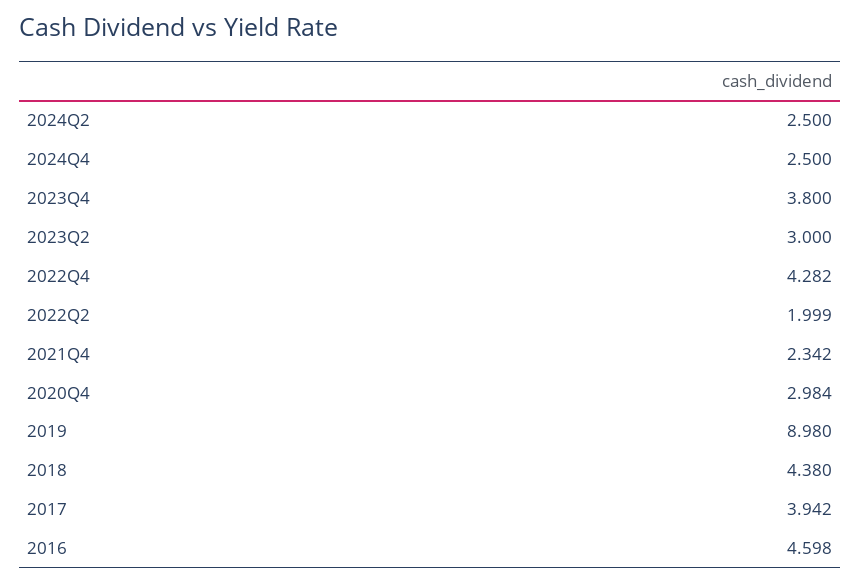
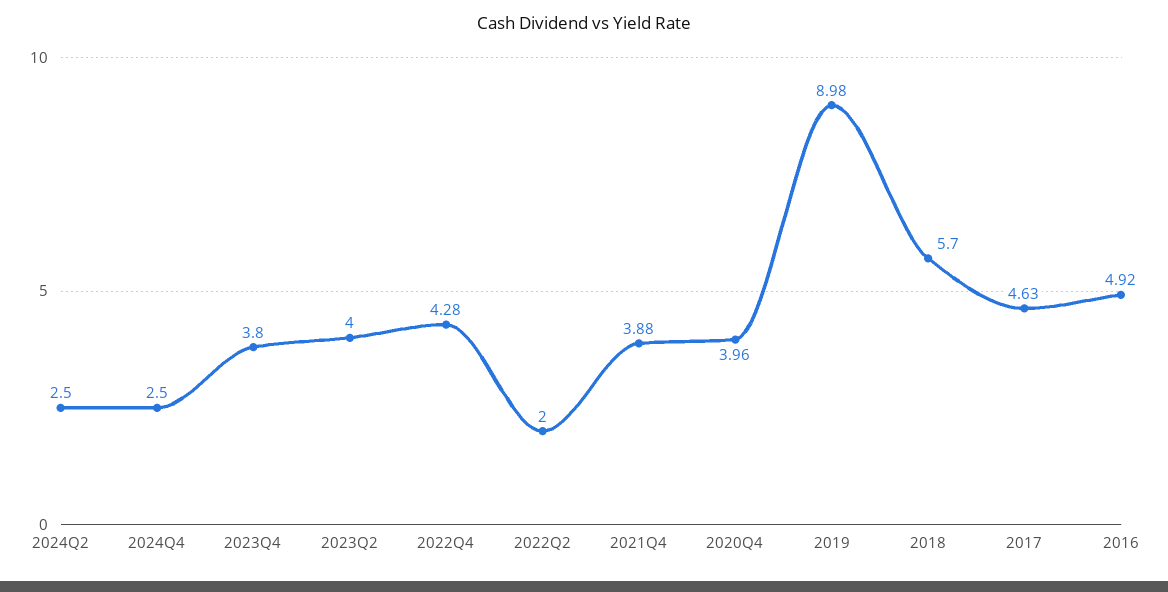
2023Q2: 3 -> 4
2021Q4: 2.342 -> 3.88
2020Q4: 2.984 -> 3.96
2018: 4.38 -> 5.7
2017: 3.942 -> 4.63
2016: 4.598 -> 4.92

